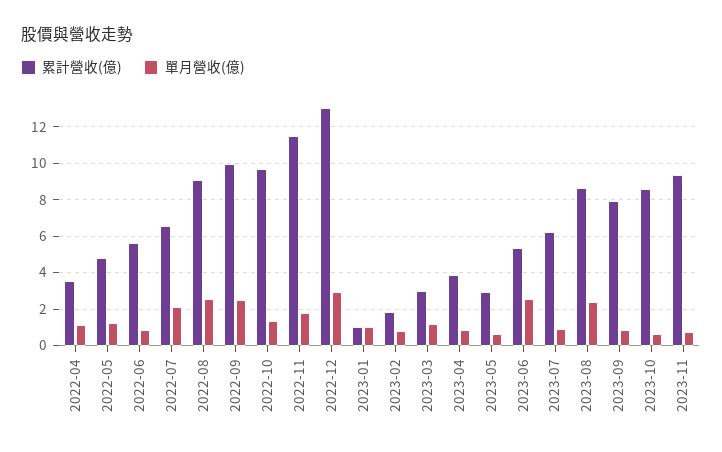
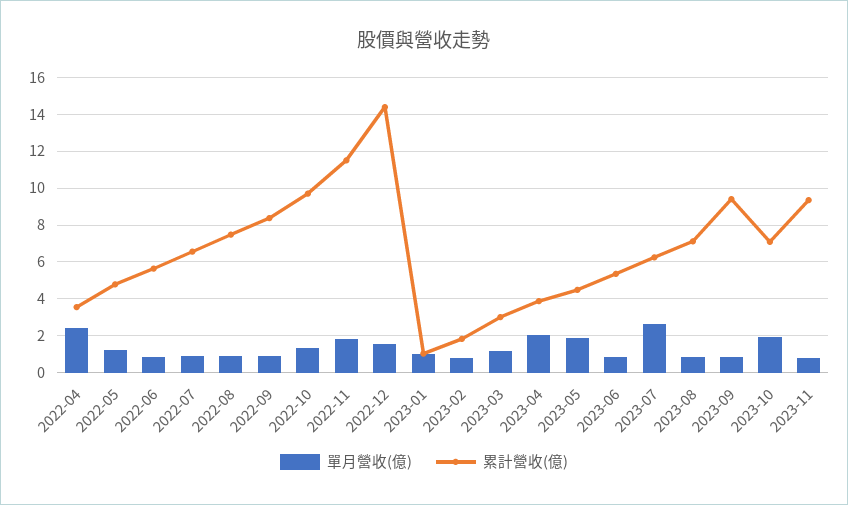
單月營收(億), 2022-04: 1 -> 2.5
單月營收(億), 2022-07: 2 -> 1
累計營收(億), 2022-08: 9 -> 7.5
單月營收(億), 2022-08: 2.5 -> 1
累計營收(億), 2022-09: 10 -> 8.5
單月營收(億), 2022-09: 2.5 -> 1
累計營收(億), 2022-12: 13 -> 14.5
單月營收(億), 2022-12: 3 -> 1.5
單月營收(億), 2023-04: 1 -> 2
累計營收(億), 2023-05: 3 -> 4.5
單月營收(億), 2023-05: 0.5 -> 2
單月營收(億), 2023-06: 2.5 -> 1
單月營收(億), 2023-07: 1 -> 2.5
累計營收(億), 2023-08: 8.5 -> 7
單月營收(億), 2023-08: 2.5 -> 1
累計營收(億), 2023-09: 8 -> 9.5
累計營收(億), 2023-10: 8.5 -> 7
單月營收(億), 2023-10: 0.5 -> 2

